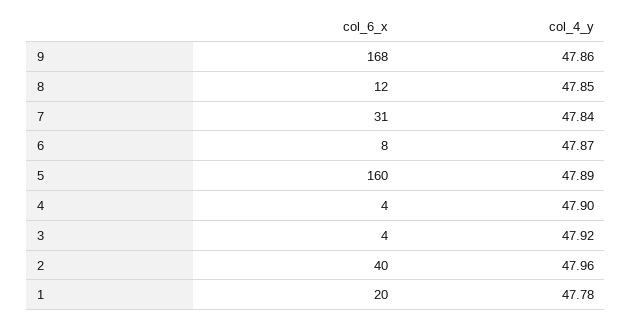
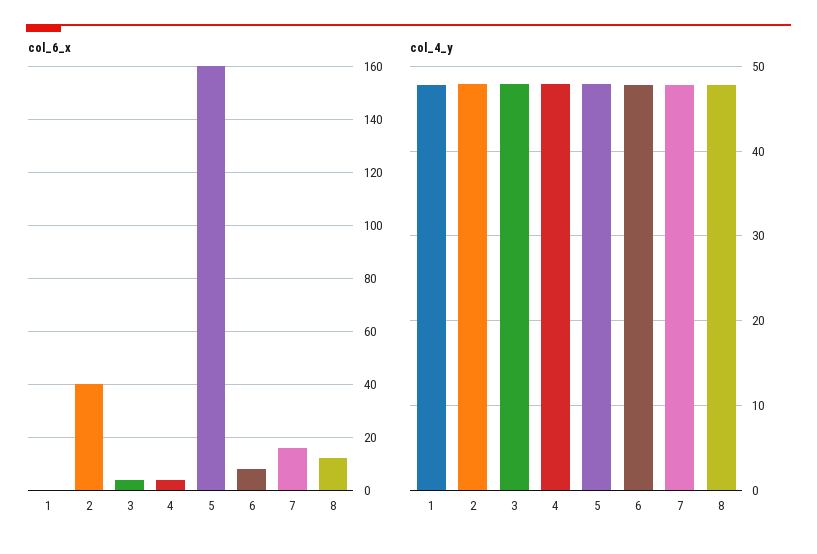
col_6_x, 9: 168 -> none
col_4_y, 9: 47.86 -> none
col_6_x, 7: 31 -> 15
col_6_x, 1: 20 -> 0

